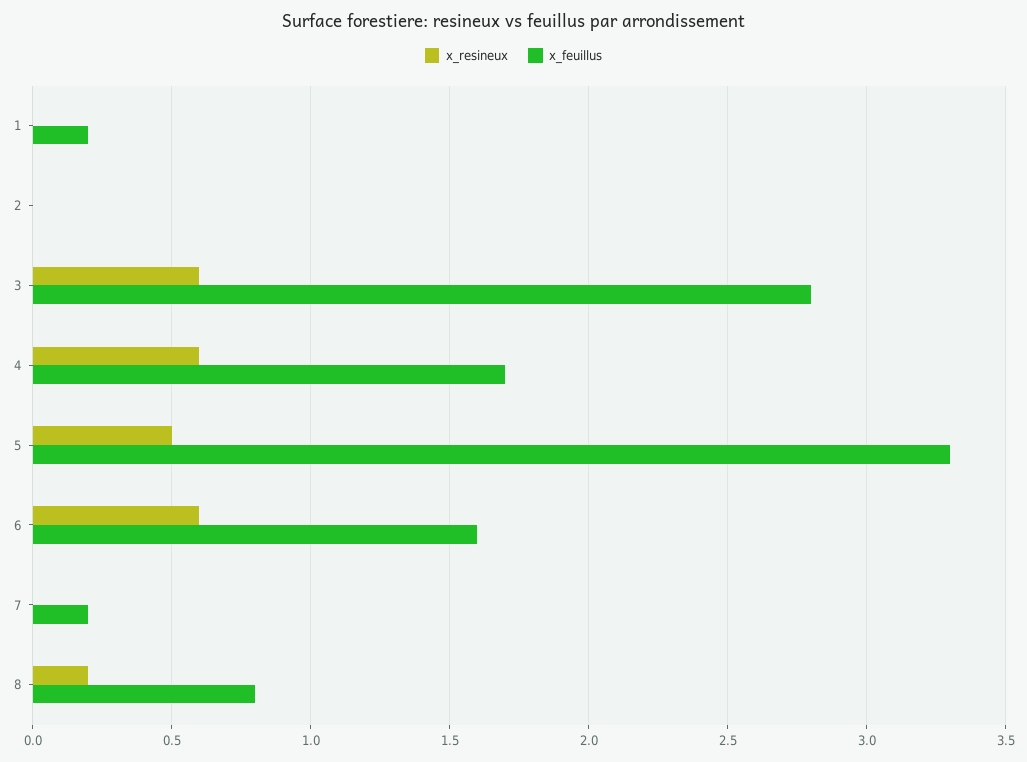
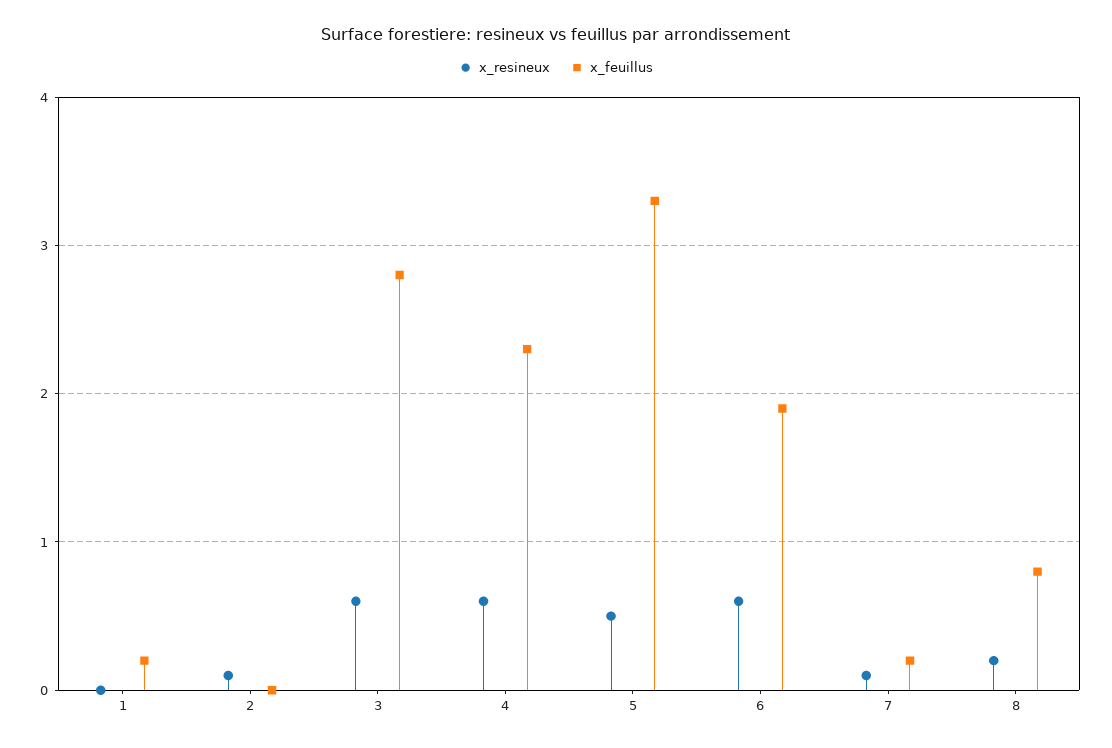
x_resineux, 2: 0 -> 0.1
x_feuillus, 4: 1.7 -> 2.3
x_feuillus, 6: 1.6 -> 1.9
x_resineux, 7: 0 -> 0.1

